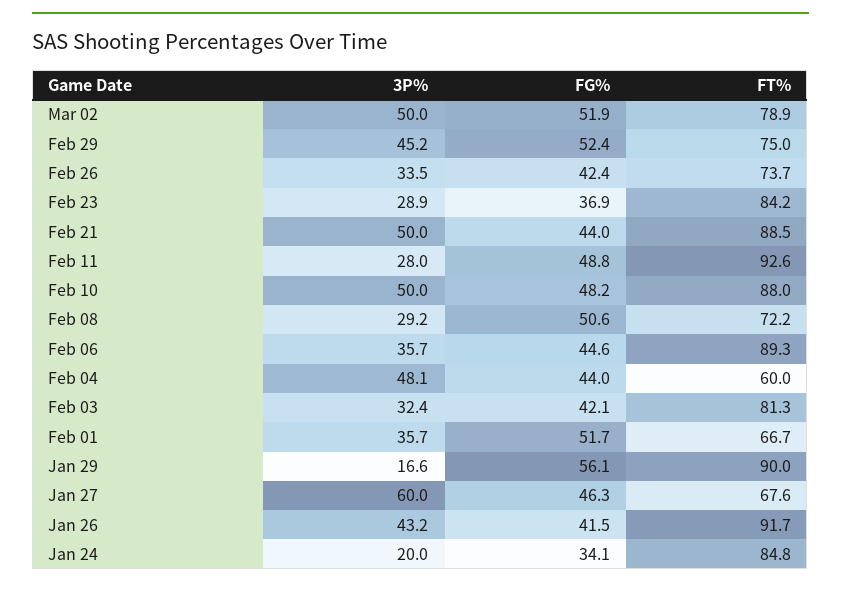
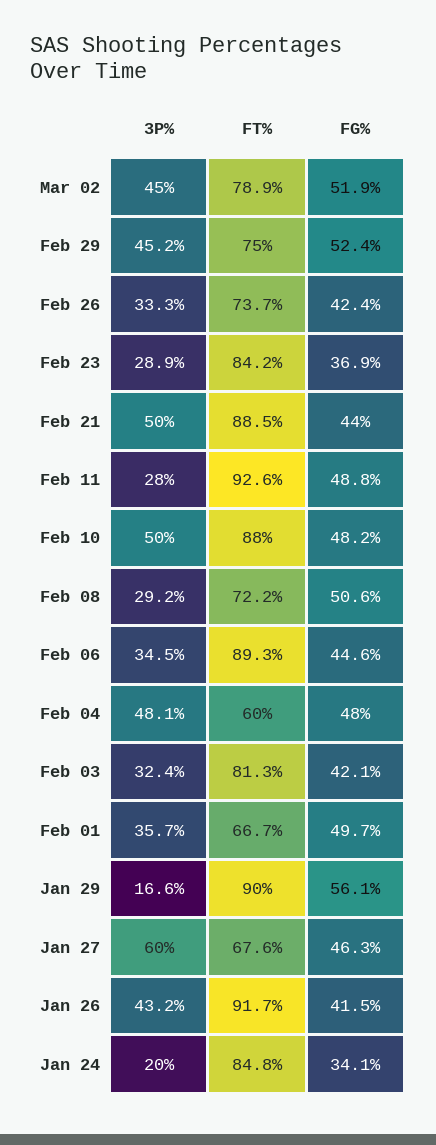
3P%, Mar 02: 50 -> 45
3P%, Feb 26: 33.5 -> 33.3
3P%, Feb 06: 35.7 -> 34.5
FG%, Feb 04: 44 -> 48
FG%, Feb 01: 51.7 -> 49.7

